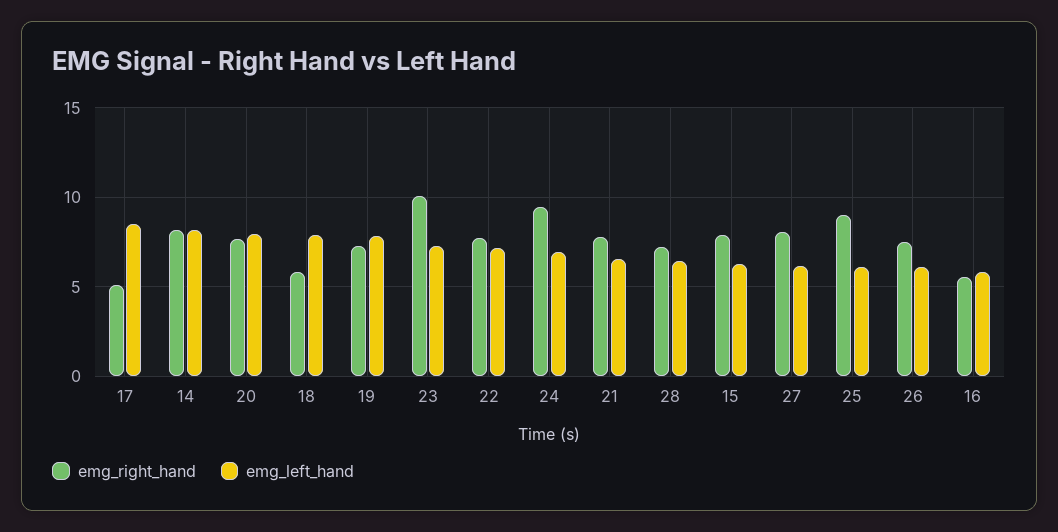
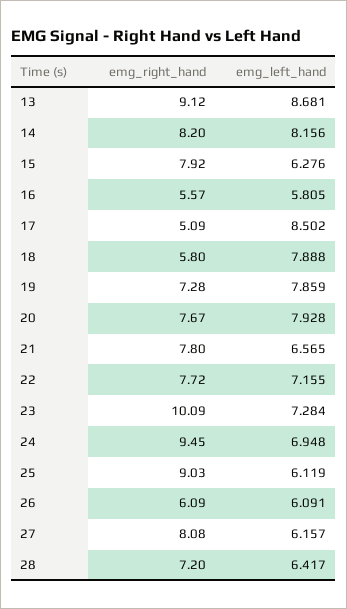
emg_right_hand, 26: 7.5 -> 6.09
emg_right_hand, 13: none -> 9.12
emg_left_hand, 13: none -> 8.681

